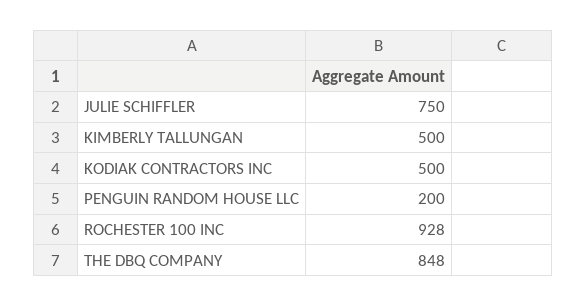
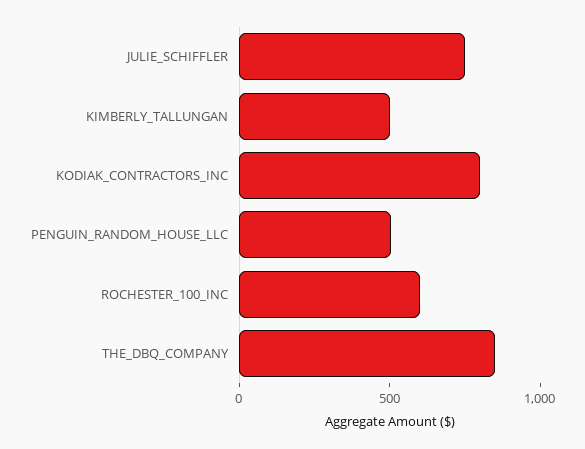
KODIAK CONTRACTORS INC: 500 -> 800
PENGUIN RANDOM HOUSE LLC: 200 -> 500
ROCHESTER 100 INC: 928 -> 600

